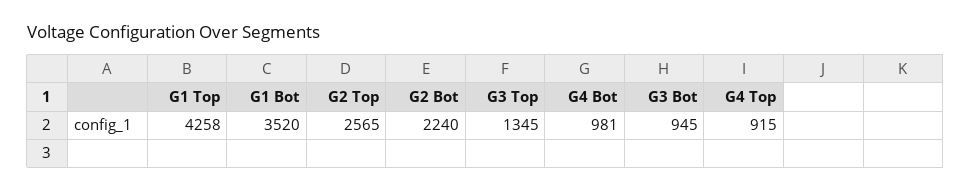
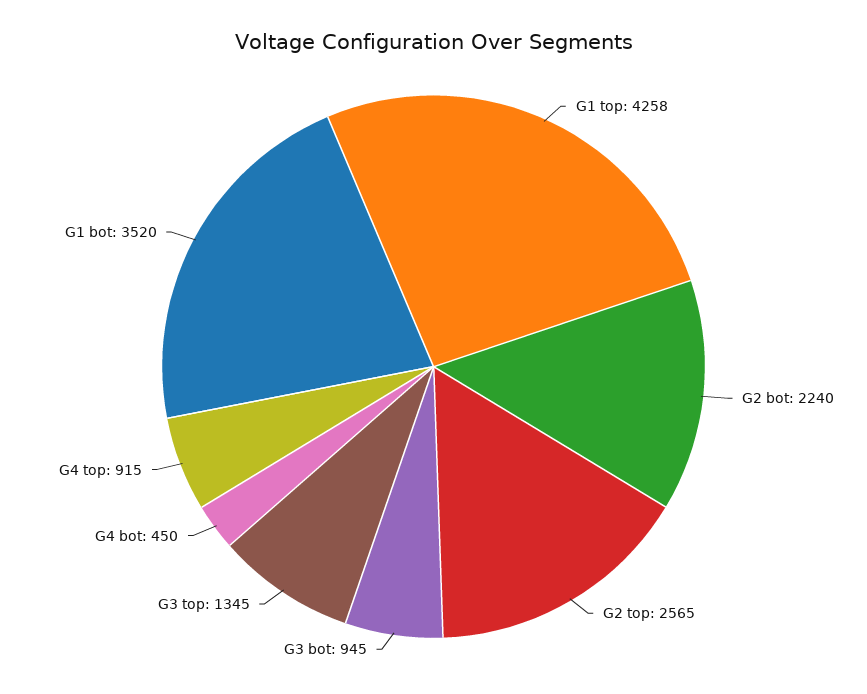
G4 Bot: 981 -> 450

